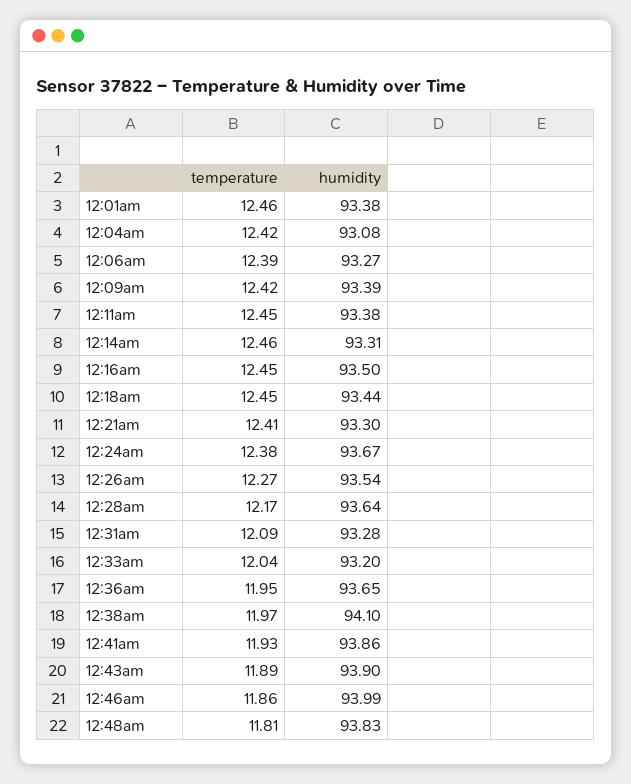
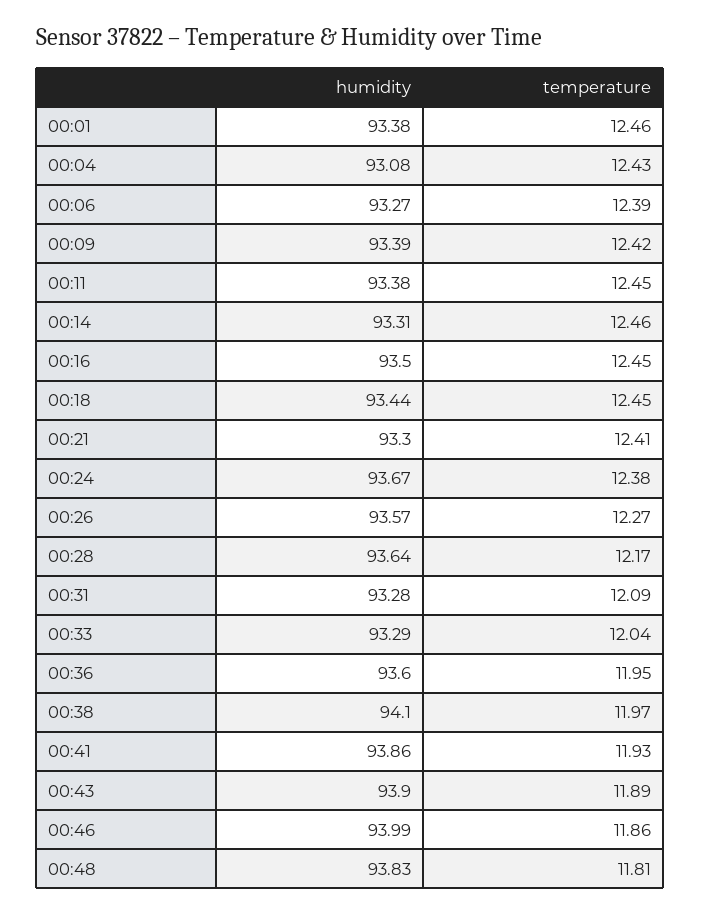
temperature, 12:04am: 12.42 -> 12.43
humidity, 12:26am: 93.54 -> 93.57
humidity, 12:33am: 93.2 -> 93.29
humidity, 12:36am: 93.65 -> 93.6

